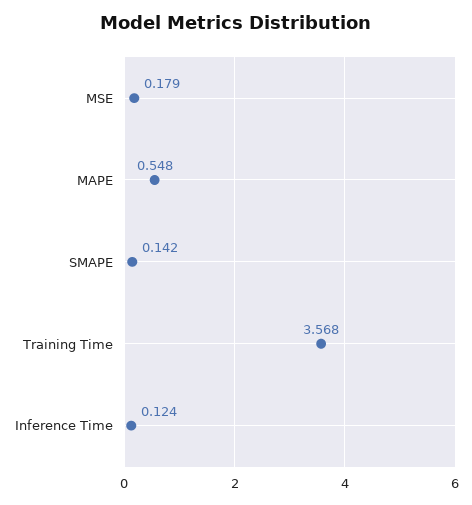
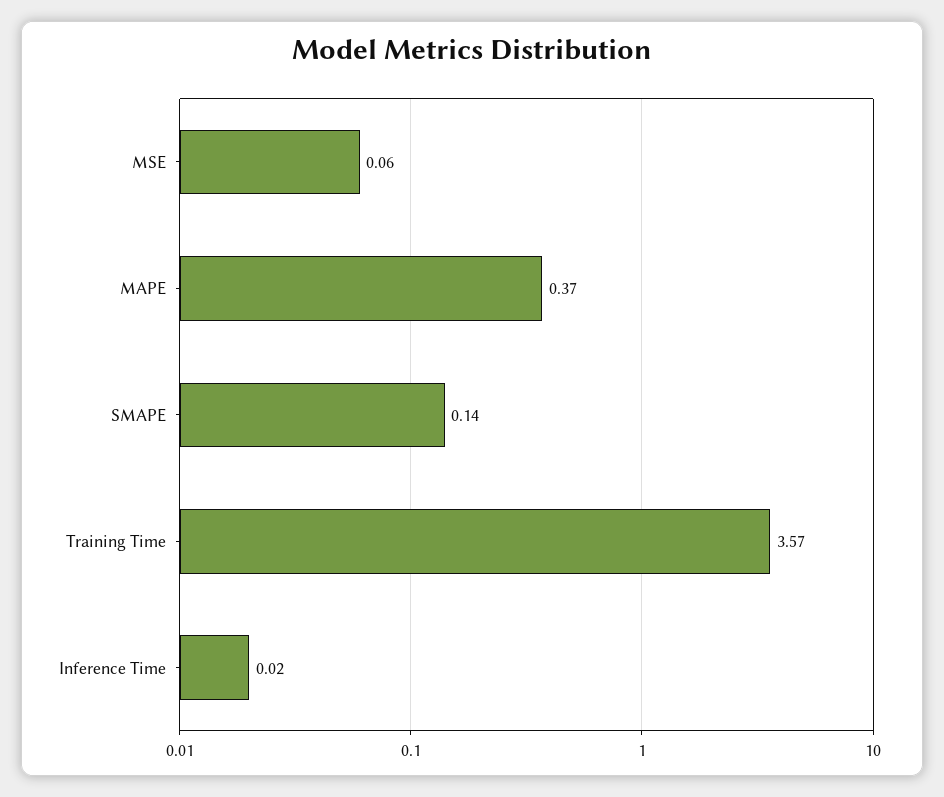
MSE: 0.179 -> 0.06
MAPE: 0.548 -> 0.37
Inference Time: 0.124 -> 0.02

